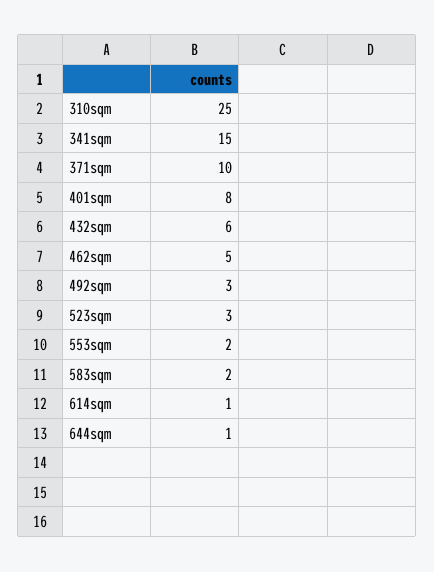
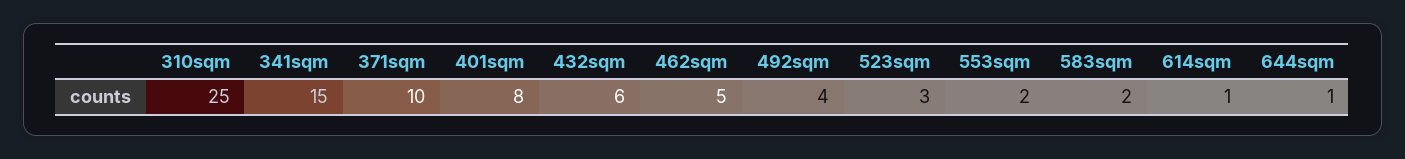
492sqm: 3 -> 4

